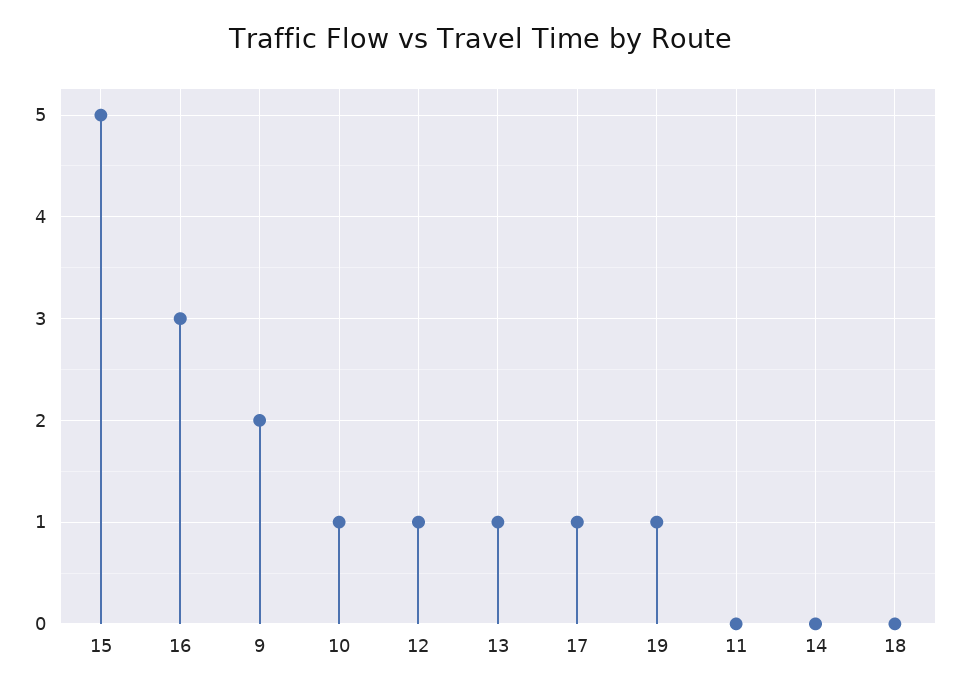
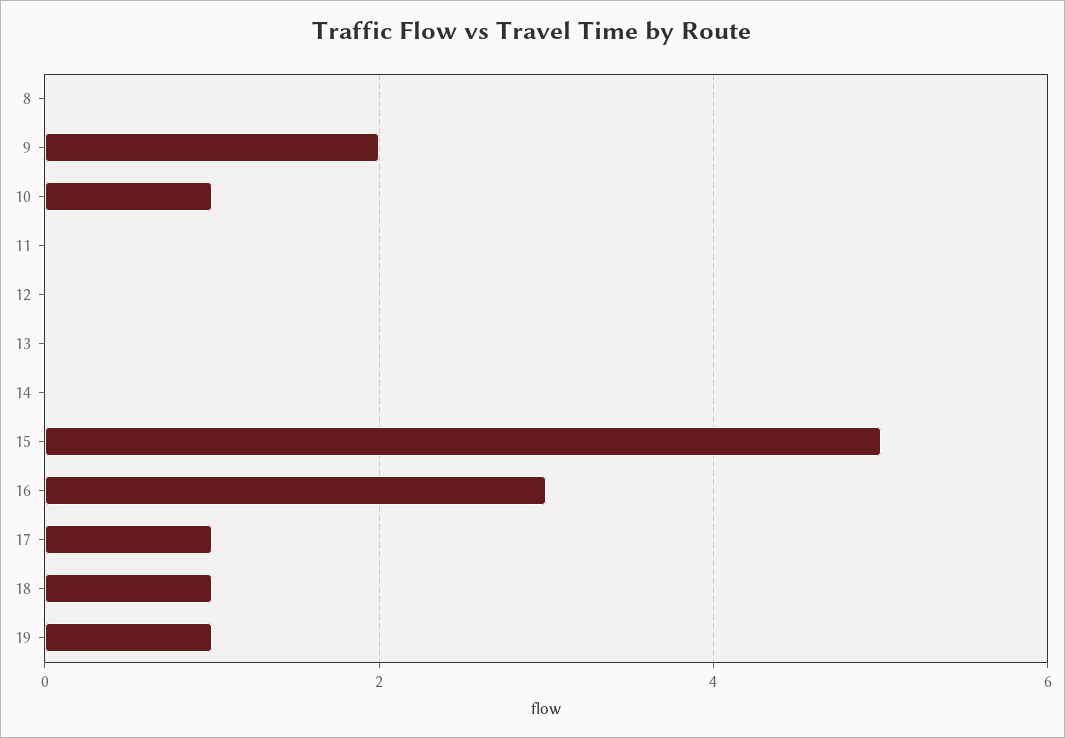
12: 1 -> 0
13: 1 -> 0
18: 0 -> 1
8: none -> 0

